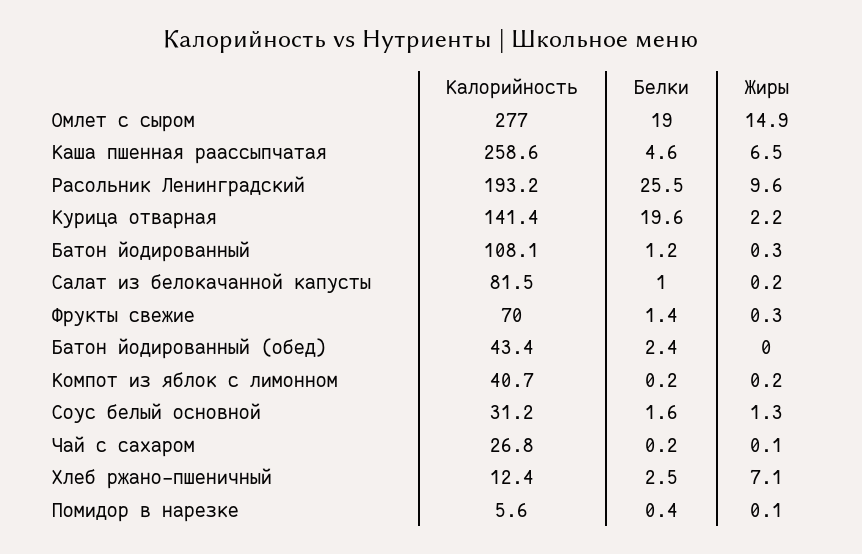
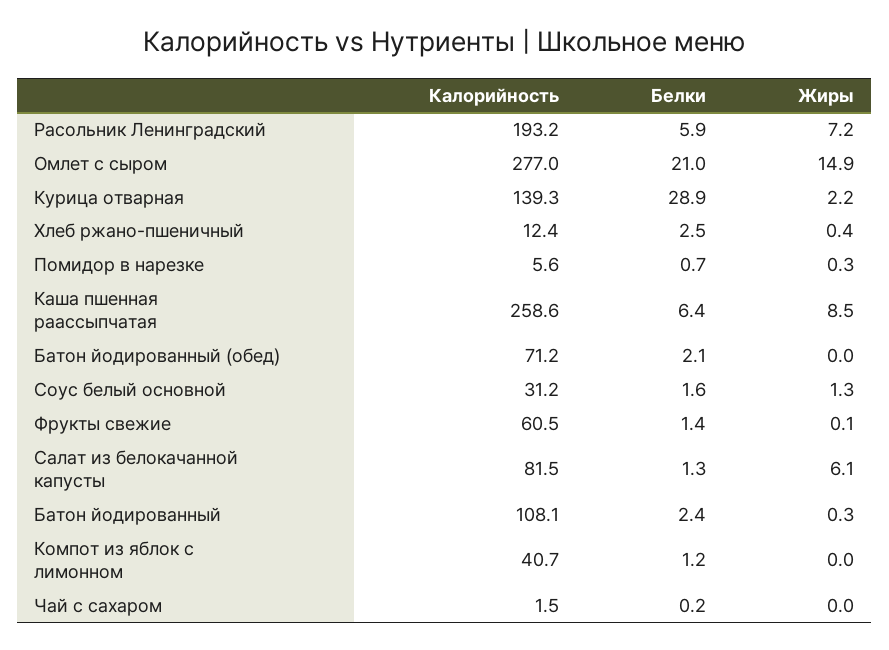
Белки, Омлет с сыром: 19 -> 21
Белки, Каша пшенная раассыпчатая: 4.6 -> 6.4
Жиры, Каша пшенная раассыпчатая: 6.5 -> 8.5
Белки, Расольник Ленинградский: 25.5 -> 5.9
Жиры, Расольник Ленинградский: 9.6 -> 7.2
Калорийность, Курица отварная: 141.4 -> 139.3
Белки, Курица отварная: 19.6 -> 28.9
Белки, Батон йодированный: 1.2 -> 2.4
Белки, Салат из белокачанной капусты: 1 -> 1.3
Жиры, Салат из белокачанной капусты: 0.2 -> 6.1
Калорийность, Фрукты свежие: 70 -> 60.5
Жиры, Фрукты свежие: 0.3 -> 0.1
Калорийность, Батон йодированный (обед): 43.4 -> 71.2
Белки, Батон йодированный (обед): 2.4 -> 2.1
Белки, Компот из яблок с лимонном: 0.2 -> 1.2
Жиры, Компот из яблок с лимонном: 0.2 -> 0
Калорийность, Чай с сахаром: 26.8 -> 1.5
Жиры, Чай с сахаром: 0.1 -> 0
Жиры, Хлеб ржано-пшеничный: 7.1 -> 0.4
Белки, Помидор в нарезке: 0.4 -> 0.7
Жиры, Помидор в нарезке: 0.1 -> 0.3

